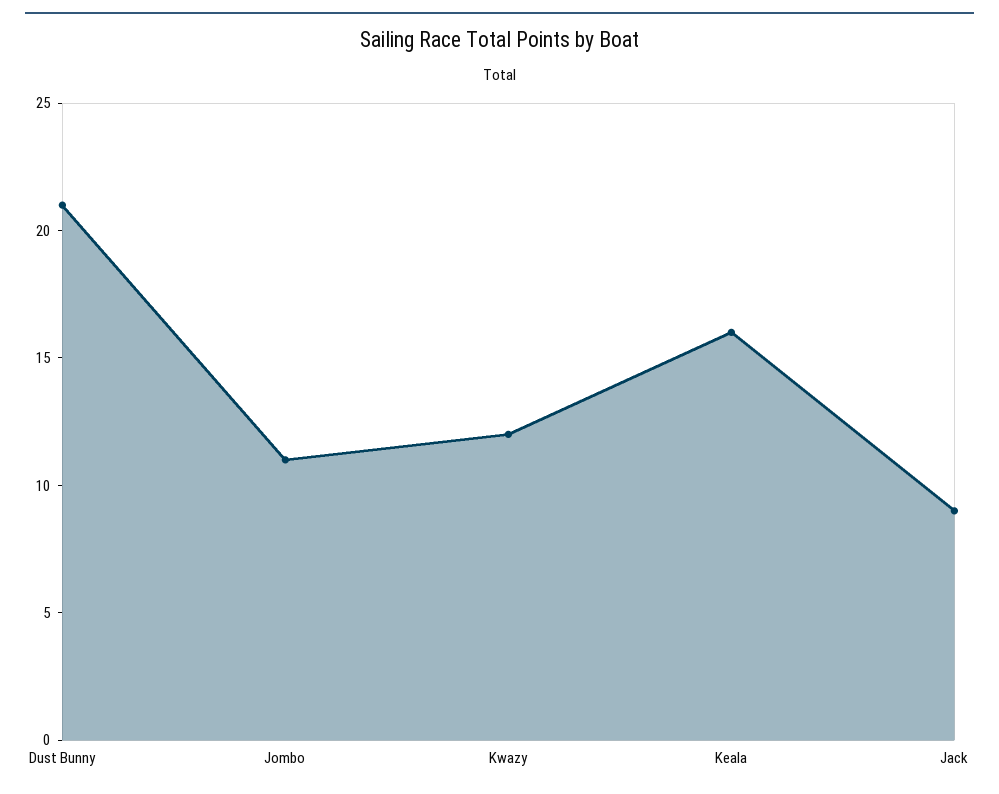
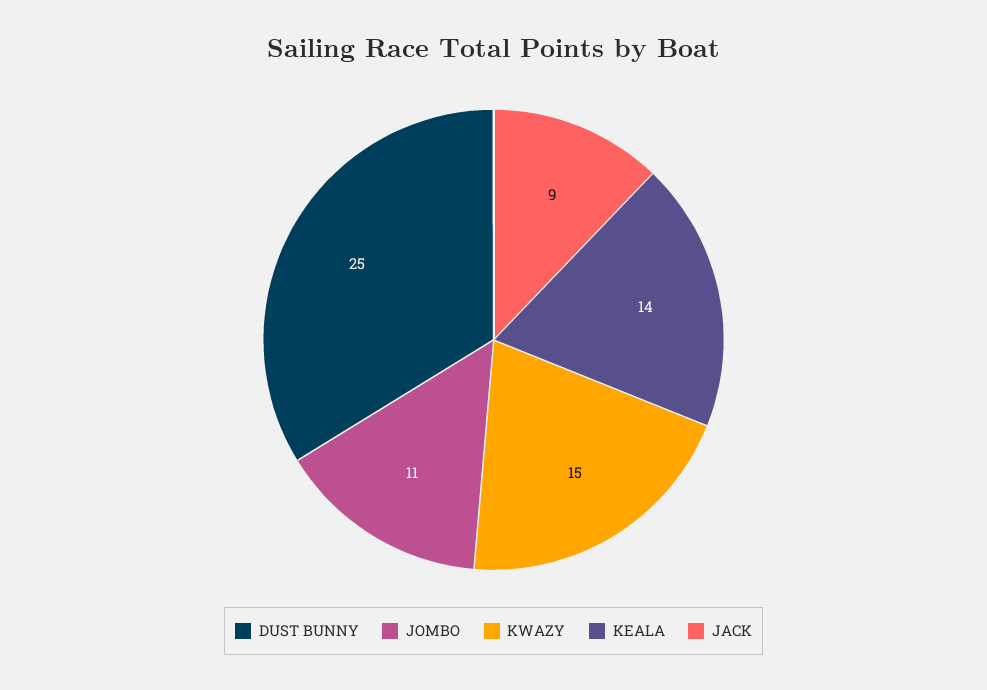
Dust Bunny: 21 -> 25
Kwazy: 12 -> 15
Keala: 16 -> 14

